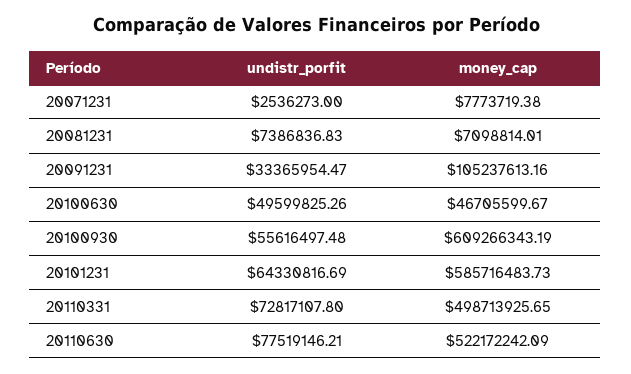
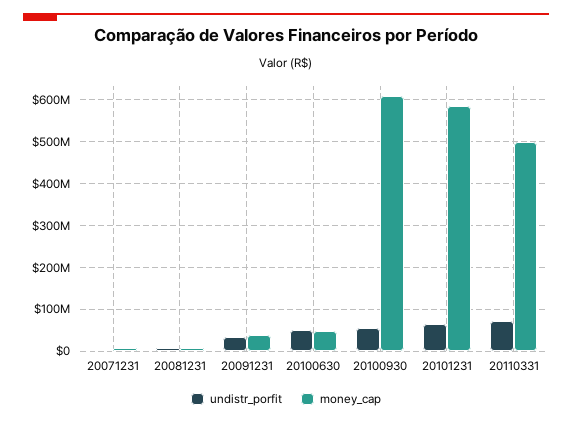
money_cap, 20091231: 105237613.16 -> 40000000
undistr_porfit, 20110630: 77519146.21 -> none
money_cap, 20110630: 522172242.09 -> none

